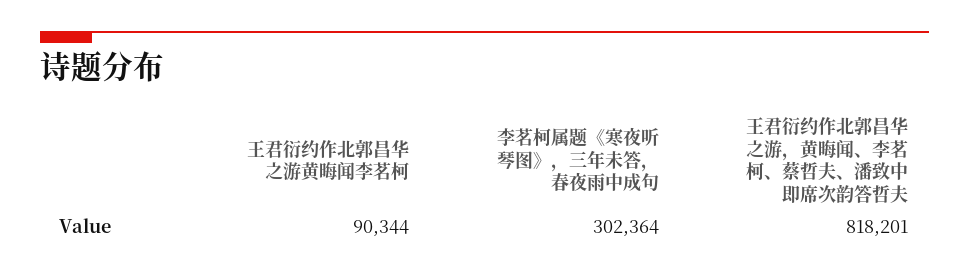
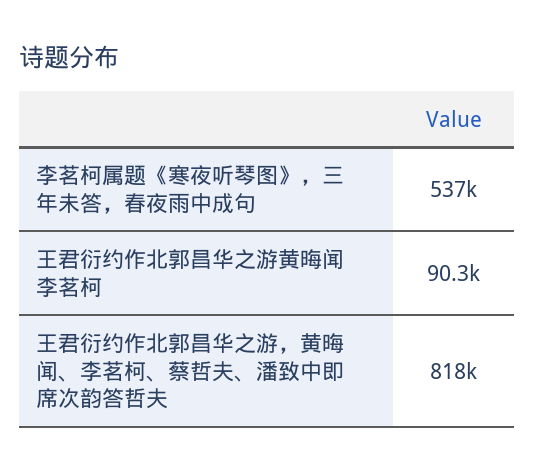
李茗柯属题《寒夜听琴图》，三年未答，春夜雨中成句: 302364 -> 537000

